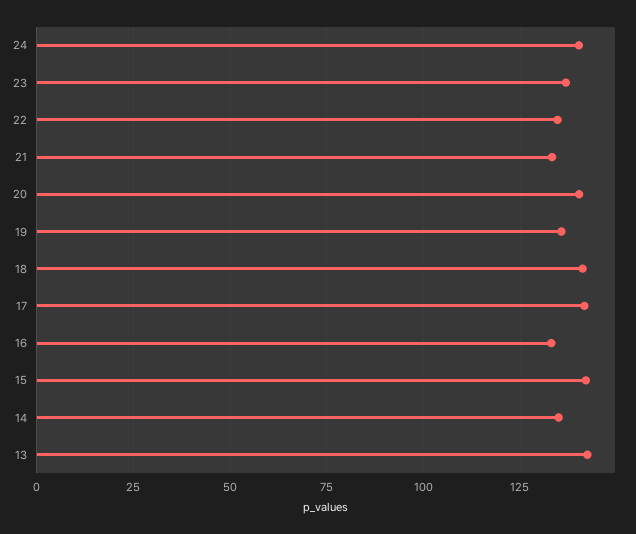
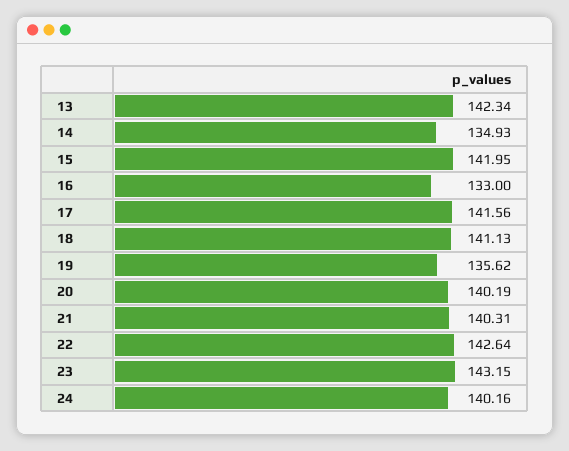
23: 137.5 -> 143.15
22: 135 -> 142.64
21: 132.5 -> 140.31

